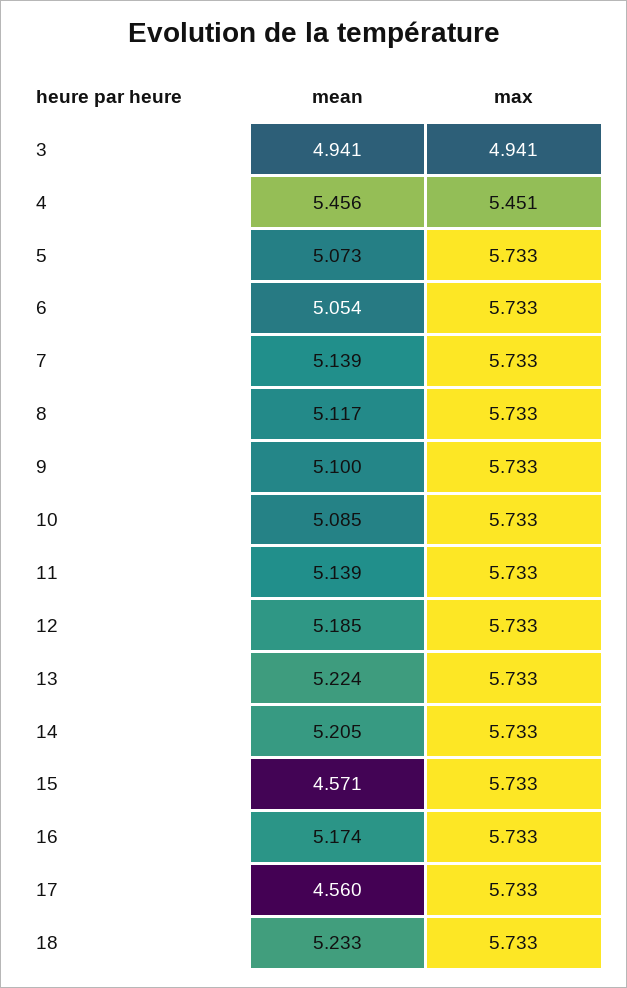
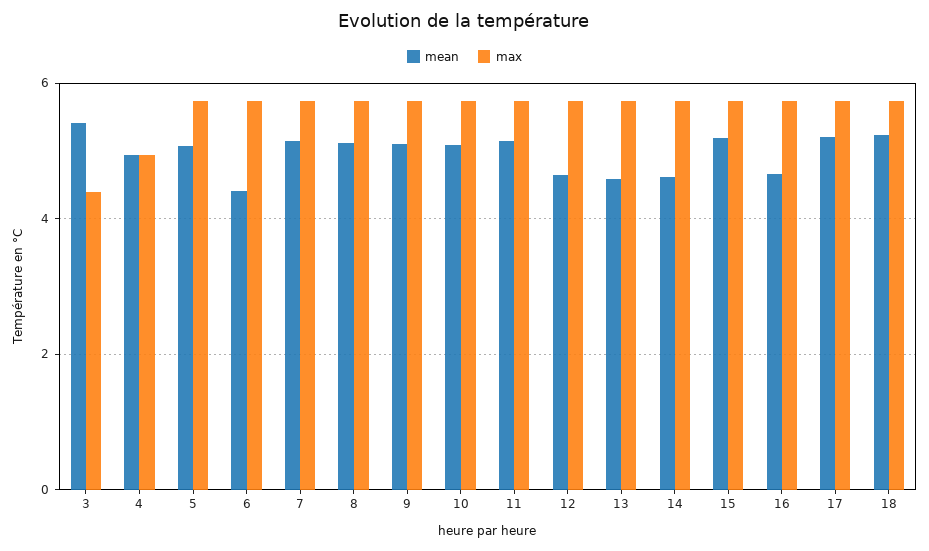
mean, 3: 4.941 -> 5.4
max, 3: 4.941 -> 4.4
mean, 4: 5.456 -> 5
max, 4: 5.451 -> 5
mean, 6: 5.054 -> 4.4
mean, 12: 5.185 -> 4.6
mean, 13: 5.224 -> 4.6
mean, 14: 5.205 -> 4.6
mean, 15: 4.571 -> 5.2
mean, 16: 5.174 -> 4.6
mean, 17: 4.56 -> 5.2

